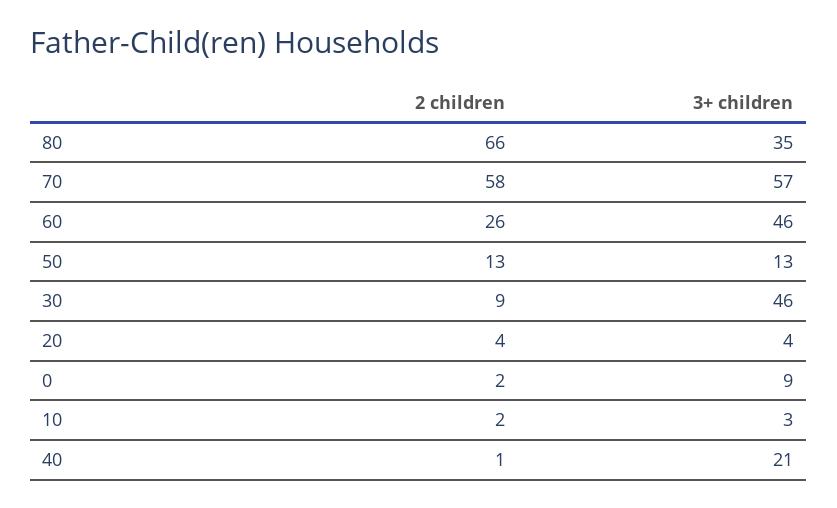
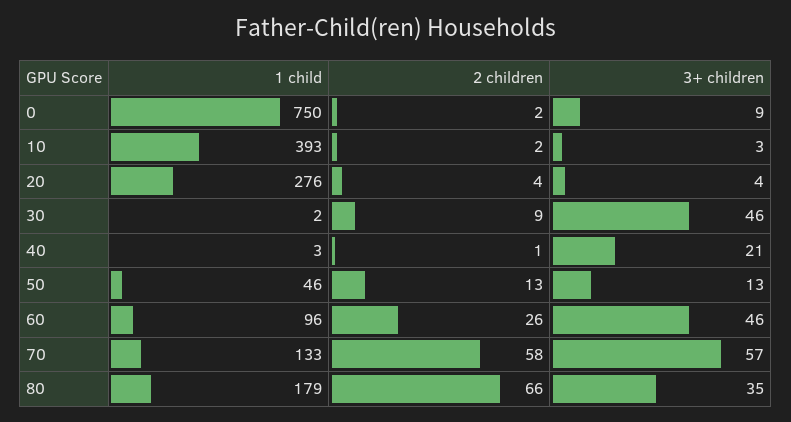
1 child, 0: none -> 750
1 child, 10: none -> 393
1 child, 20: none -> 276
1 child, 30: none -> 2
1 child, 40: none -> 3
1 child, 50: none -> 46
1 child, 60: none -> 96
1 child, 70: none -> 133
1 child, 80: none -> 179

